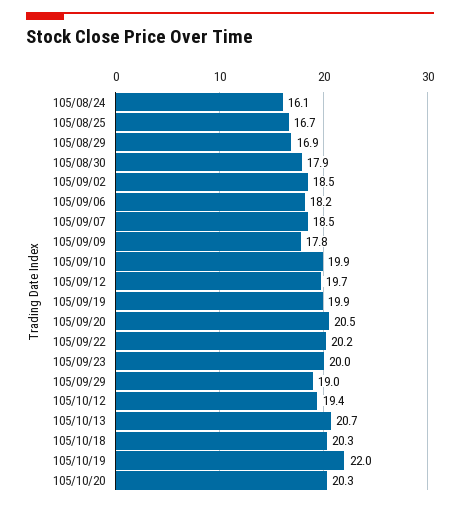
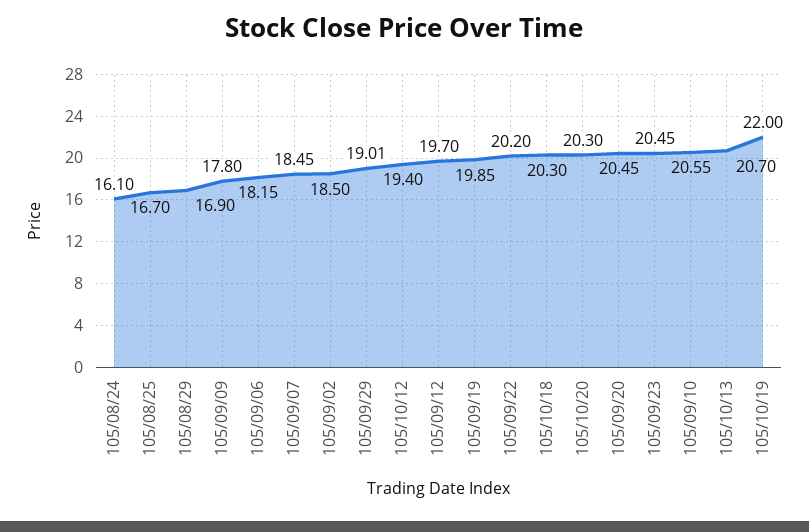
105/08/30: 17.9 -> none
105/09/10: 19.9 -> 20.55
105/09/23: 20 -> 20.45

